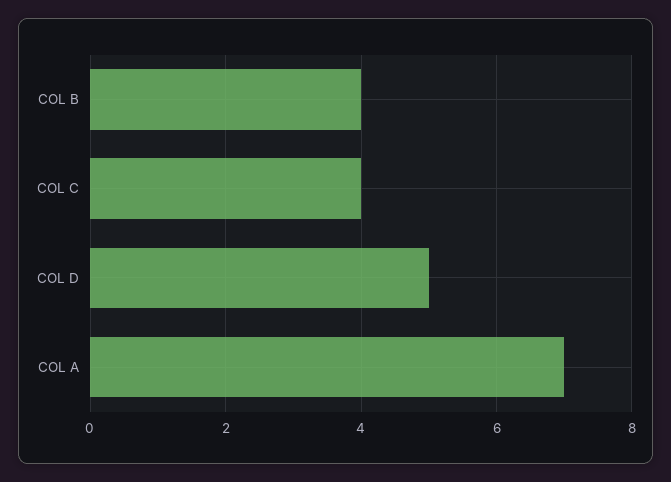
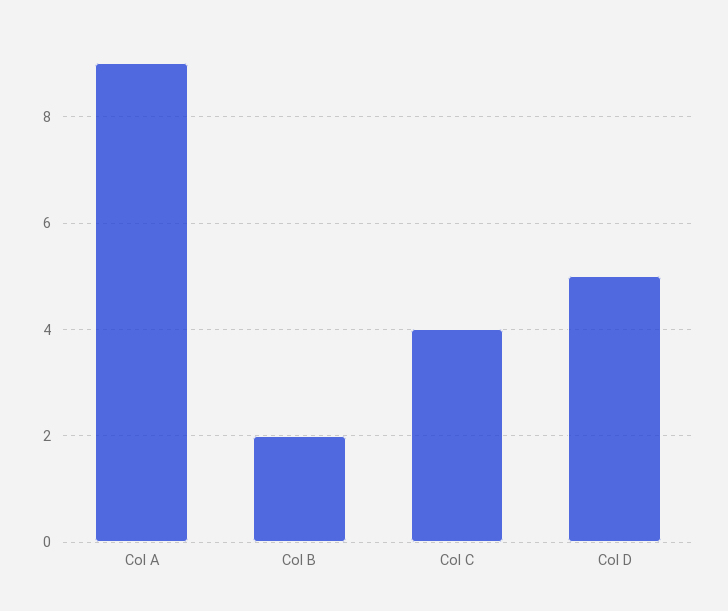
COL B: 4 -> 2
COL A: 7 -> 9

